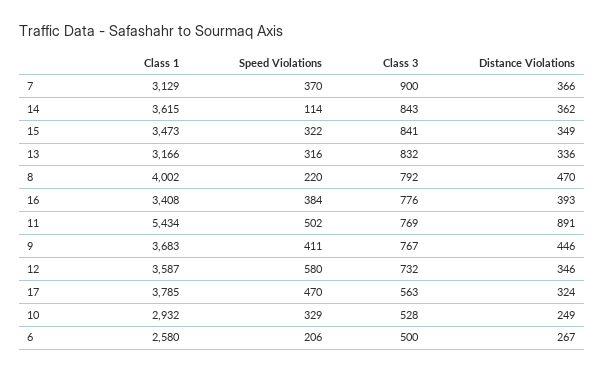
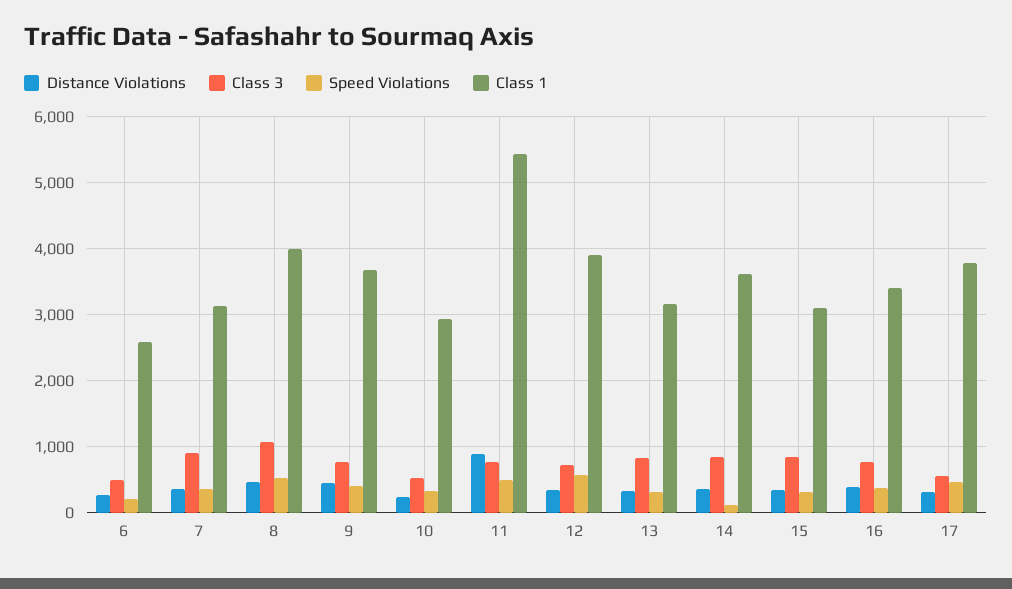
Class 1, 15: 3473 -> 3100
Speed Violations, 8: 220 -> 500
Class 3, 8: 792 -> 1100
Class 1, 12: 3587 -> 3900

